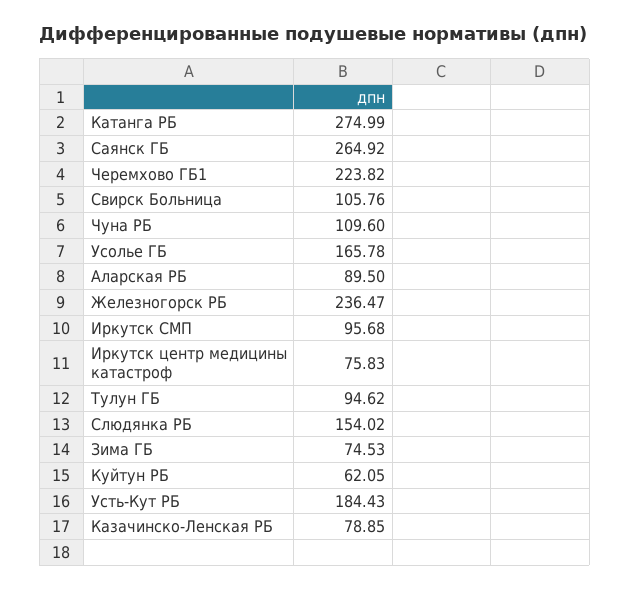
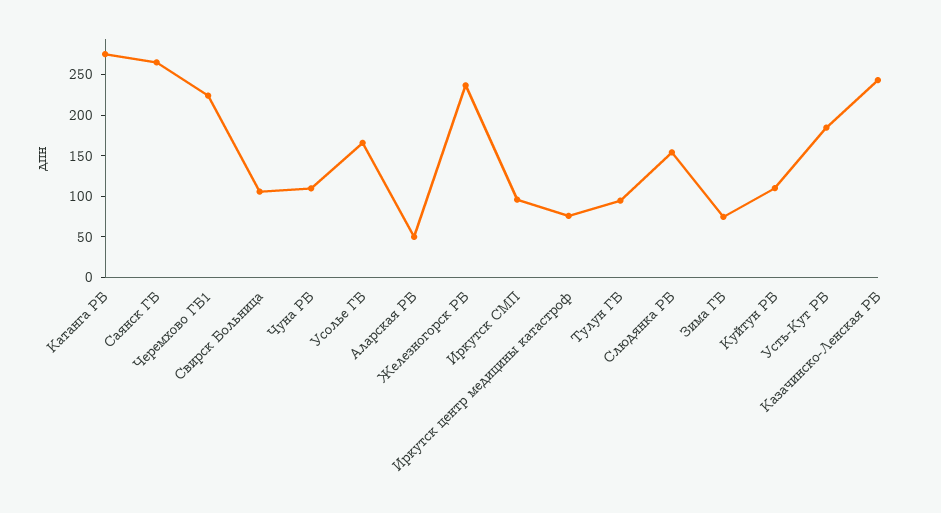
Аларская РБ: 89.5 -> 50
Куйтун РБ: 62.05 -> 110
Казачинско-Ленская РБ: 78.85 -> 240

